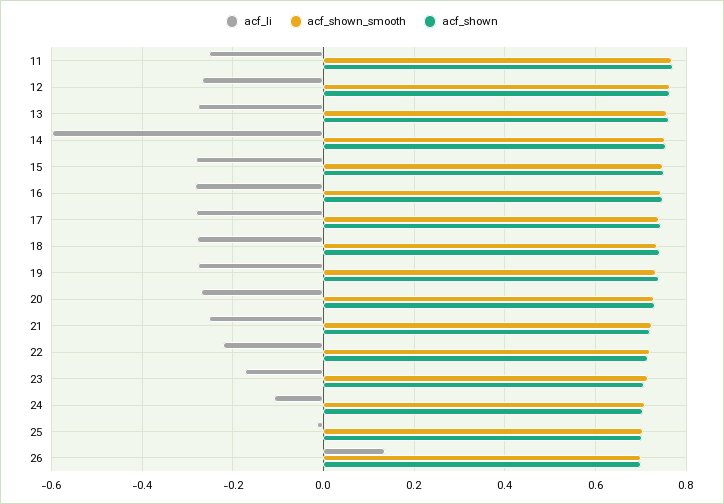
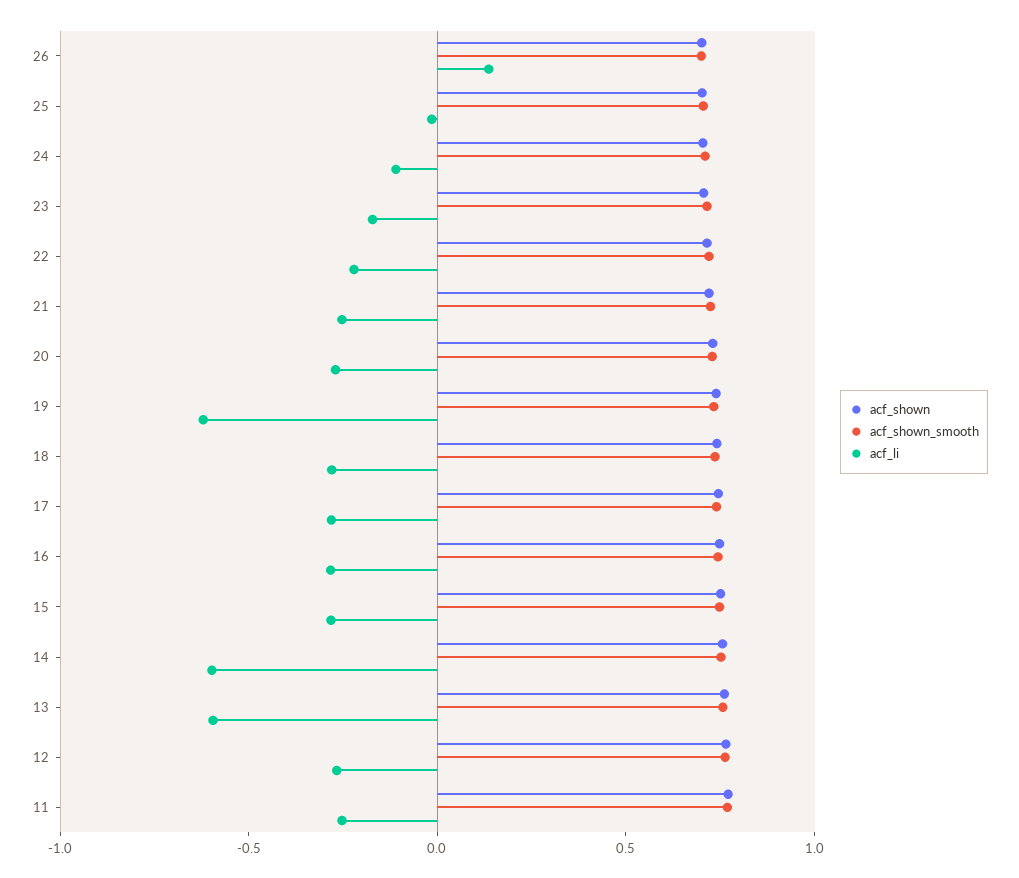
acf_li, 13: -0.28 -> -0.6
acf_li, 19: -0.28 -> -0.6

